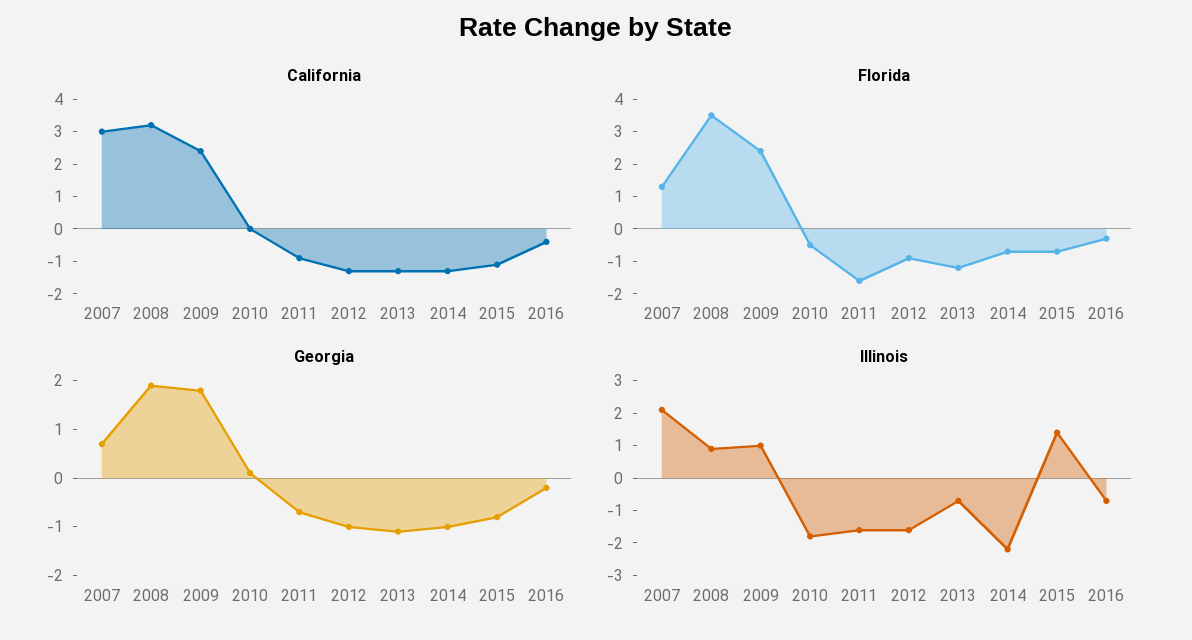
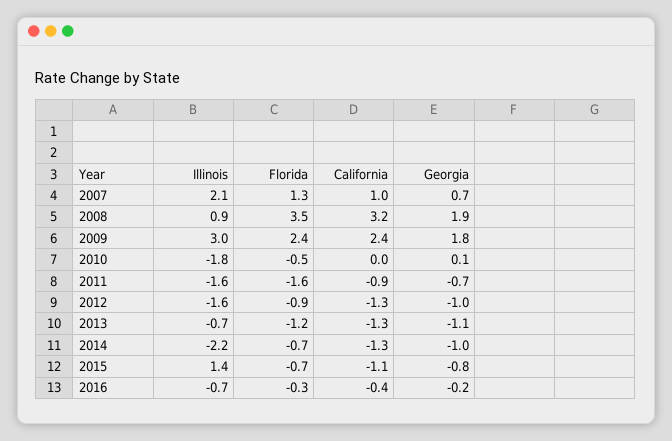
California, 2007: 3 -> 1
Illinois, 2009: 1 -> 3

